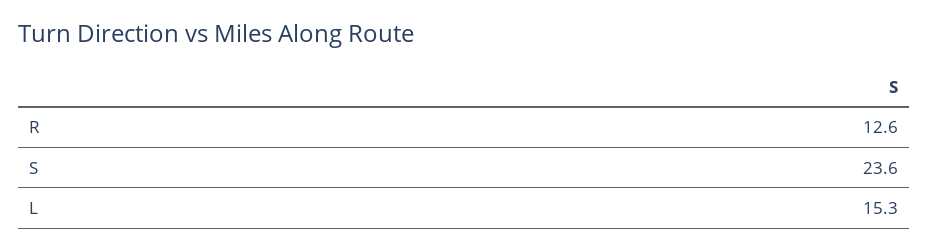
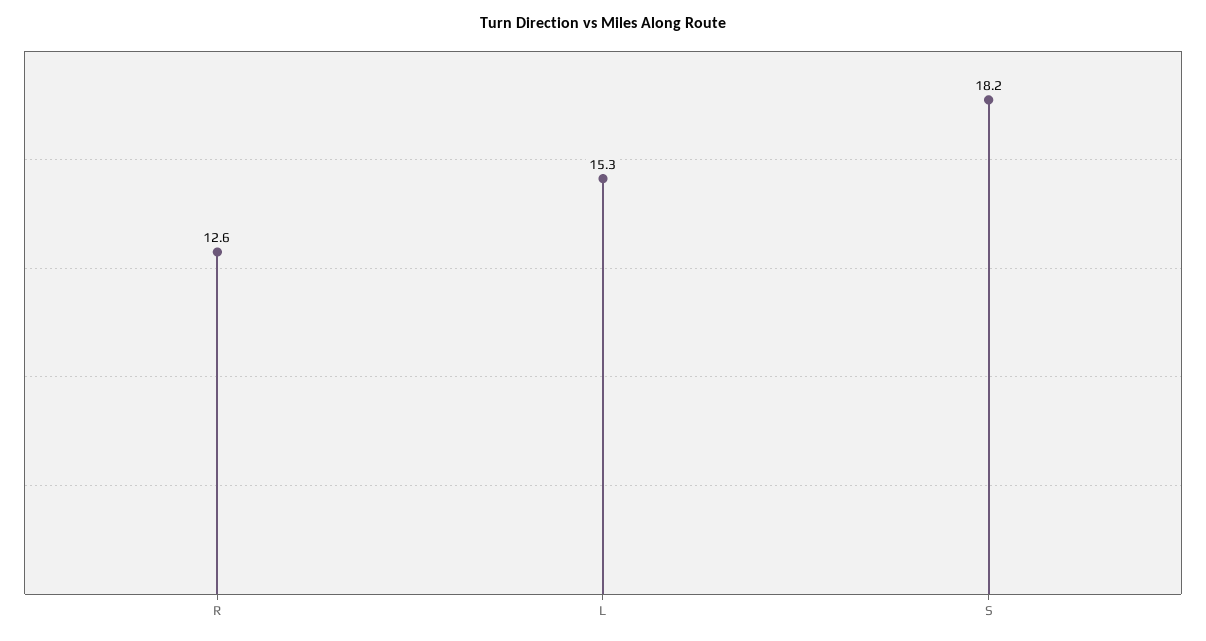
S: 23.6 -> 18.2

